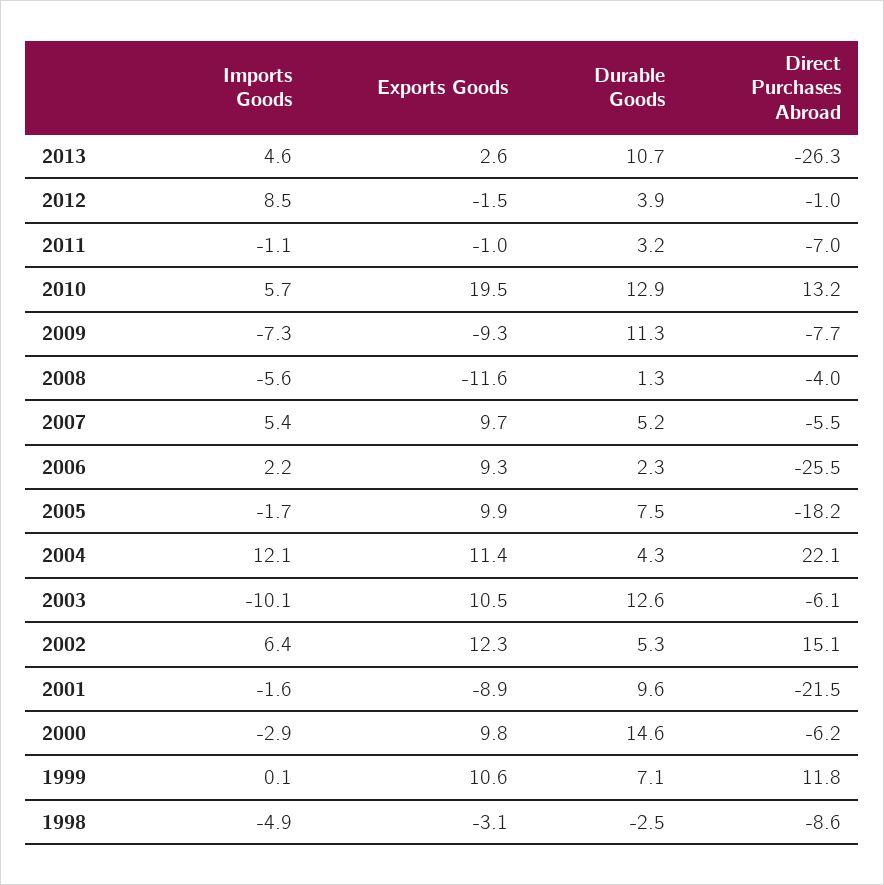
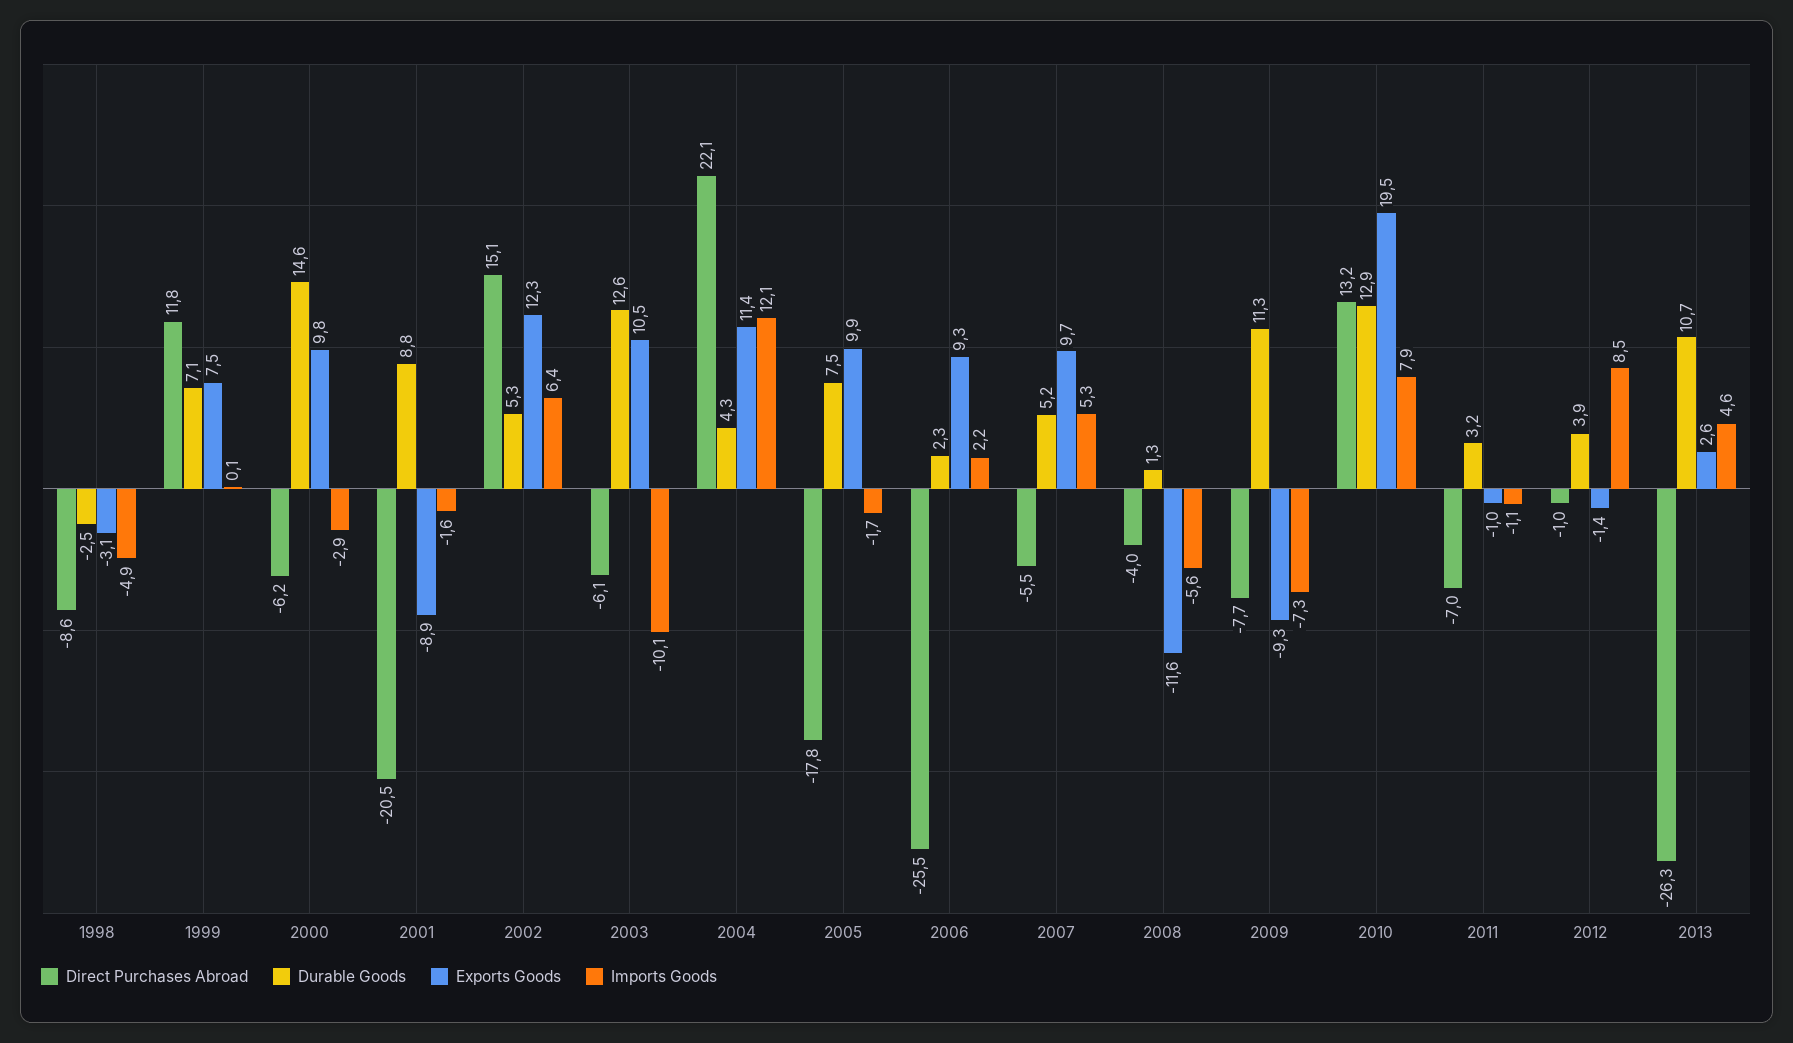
Exports Goods, 2012: -1.5 -> -1.4
Imports Goods, 2010: 5.7 -> 7.9
Imports Goods, 2007: 5.4 -> 5.3
Direct Purchases Abroad, 2005: -18.2 -> -17.8
Durable Goods, 2001: 9.6 -> 8.8
Direct Purchases Abroad, 2001: -21.5 -> -20.5
Exports Goods, 1999: 10.6 -> 7.5

